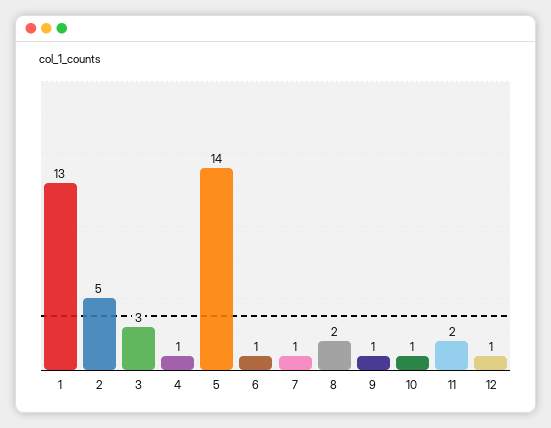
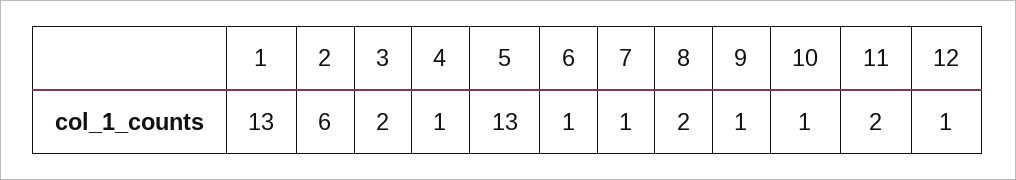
2: 5 -> 6
3: 3 -> 2
5: 14 -> 13

